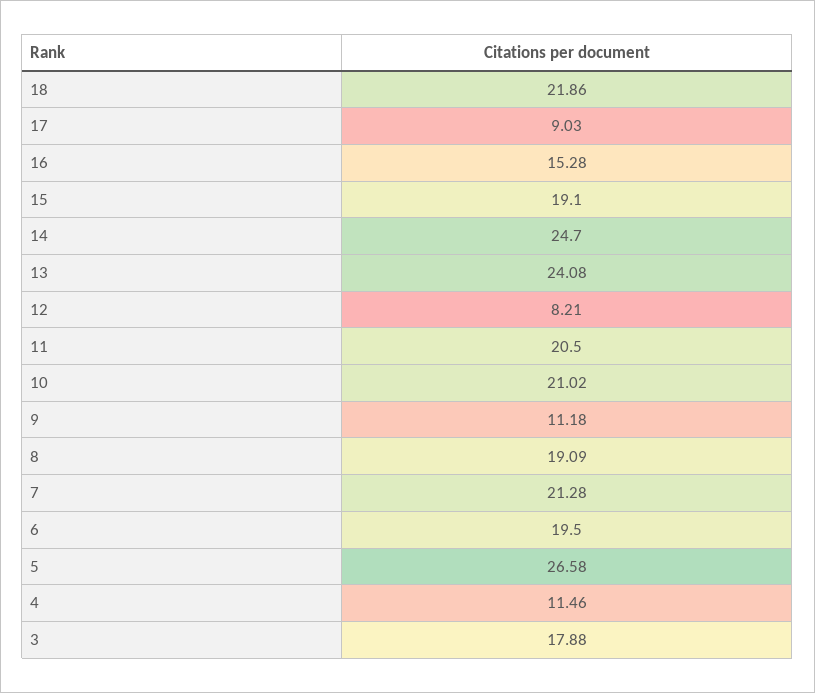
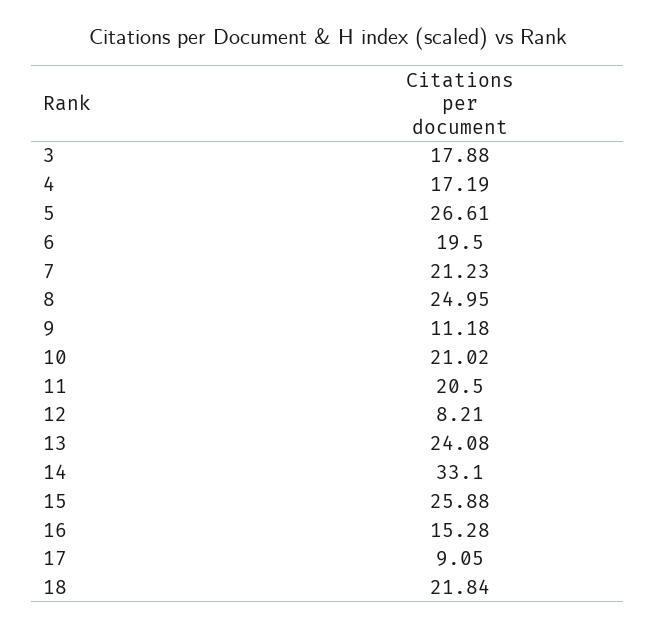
18: 21.86 -> 21.84
17: 9.03 -> 9.05
15: 19.1 -> 25.88
14: 24.7 -> 33.1
8: 19.09 -> 24.95
7: 21.28 -> 21.23
5: 26.58 -> 26.61
4: 11.46 -> 17.19

